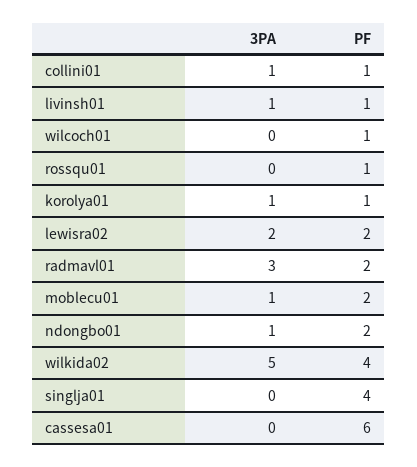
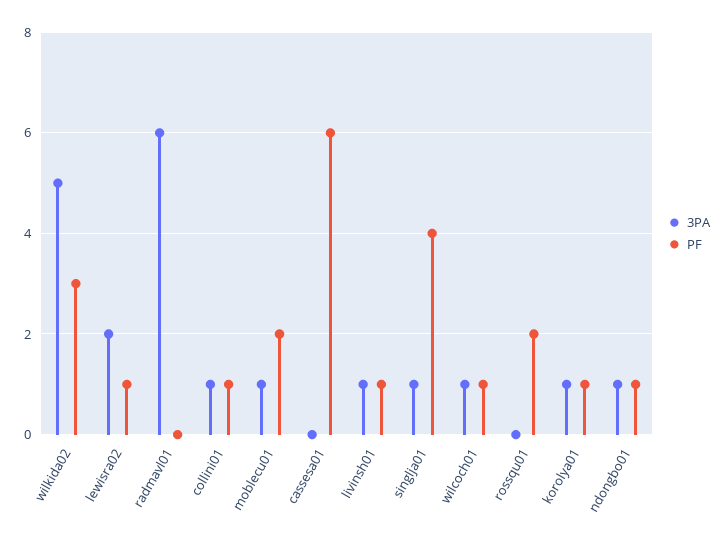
3PA, wilcoch01: 0 -> 1
PF, rossqu01: 1 -> 2
PF, lewisra02: 2 -> 1
3PA, radmavl01: 3 -> 6
PF, radmavl01: 2 -> 0
PF, ndongbo01: 2 -> 1
PF, wilkida02: 4 -> 3
3PA, singlja01: 0 -> 1

